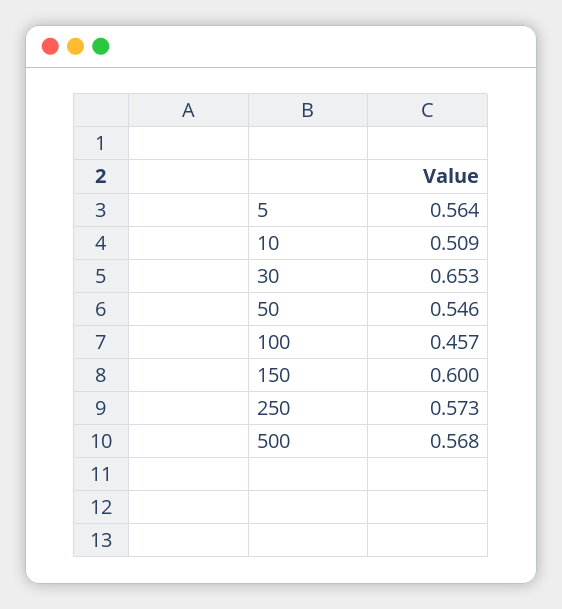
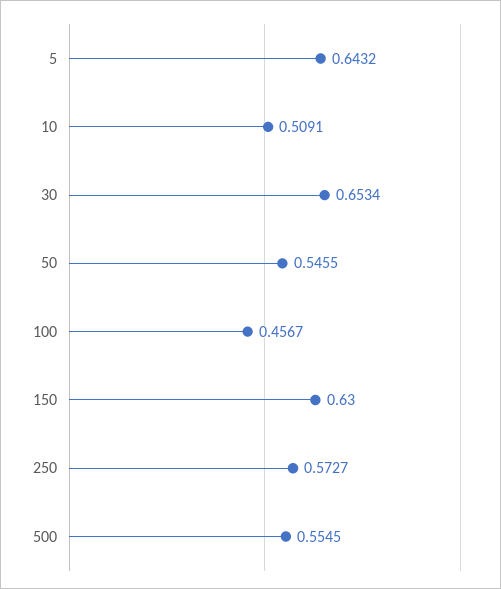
5: 0.564 -> 0.6432
150: 0.6 -> 0.63
500: 0.568 -> 0.5545

